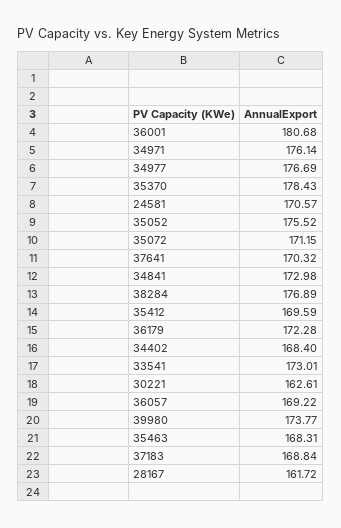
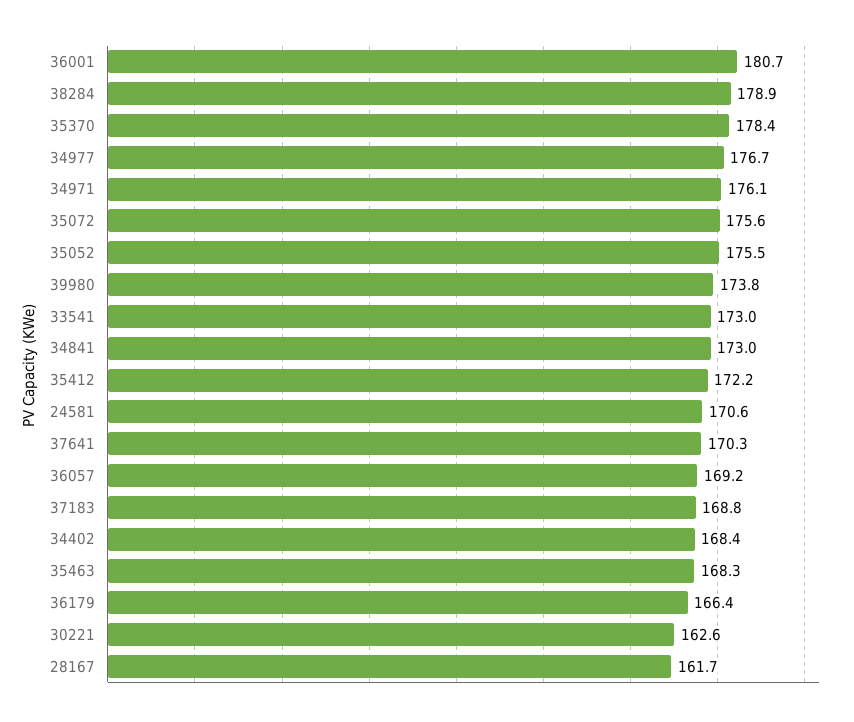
35072: 171.15 -> 175.6
38284: 176.89 -> 178.9
35412: 169.59 -> 172.2
36179: 172.28 -> 166.4

